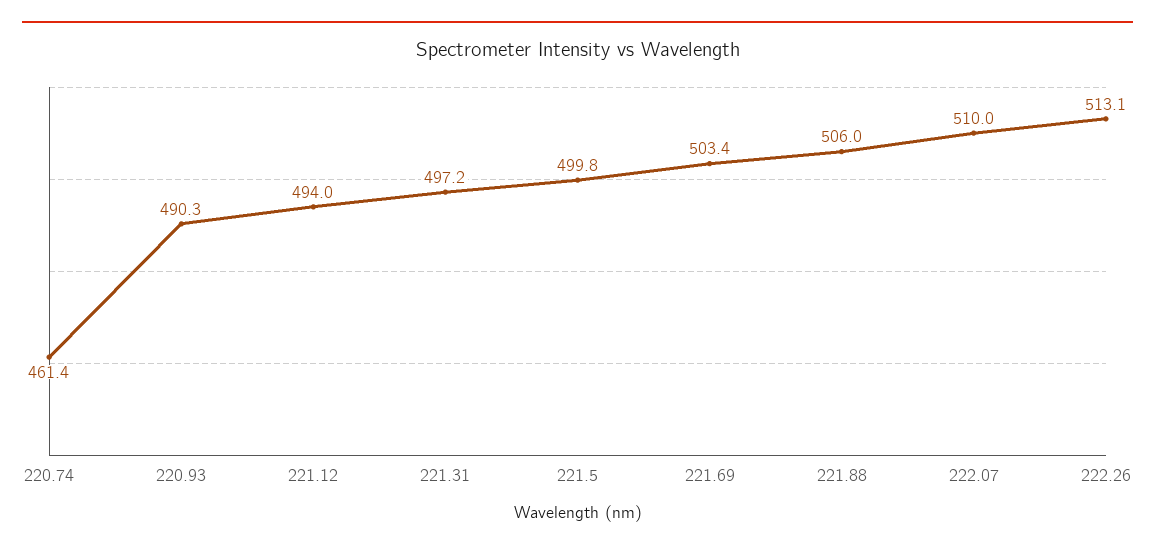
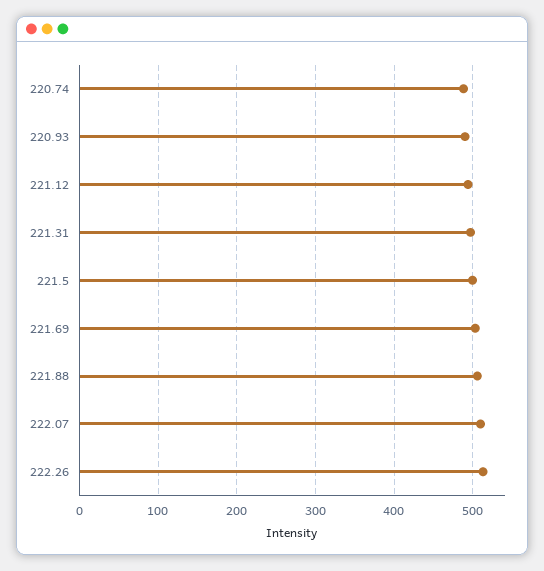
220.74: 461.4 -> 490

